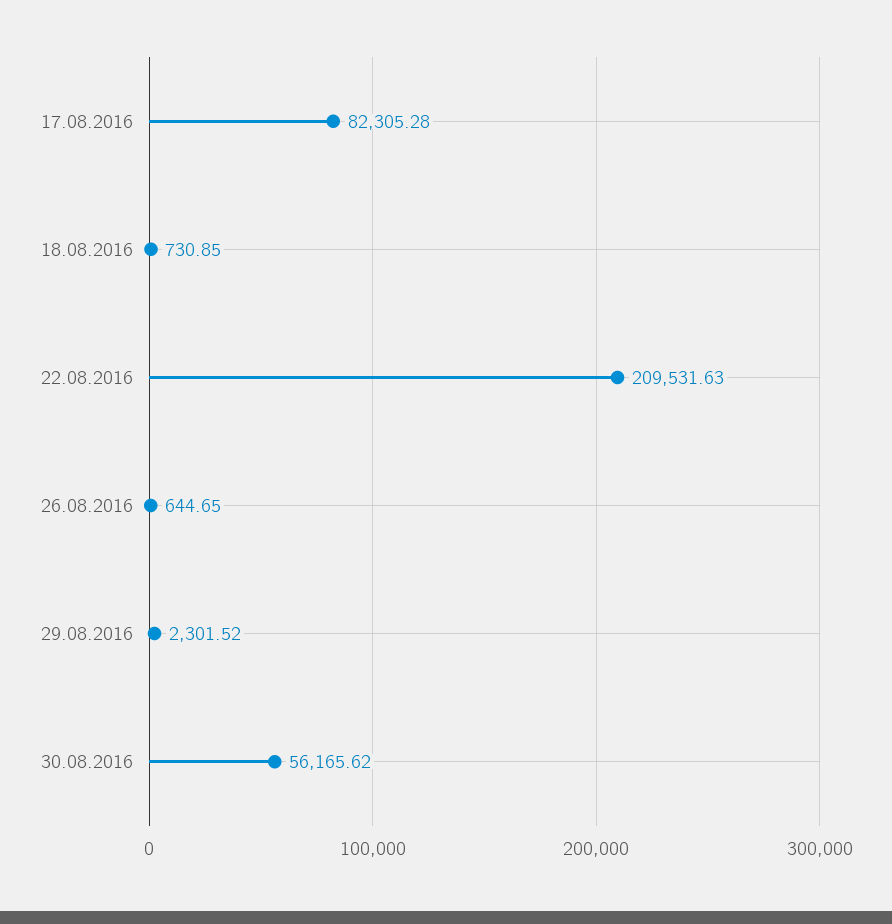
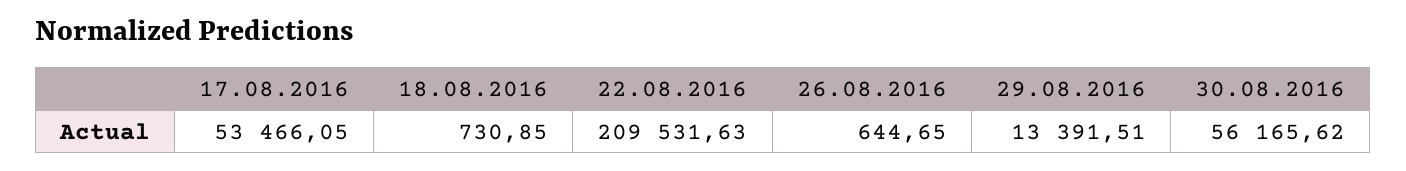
17.08.2016: 82305.28 -> 53466.05
29.08.2016: 2301.52 -> 13391.51

